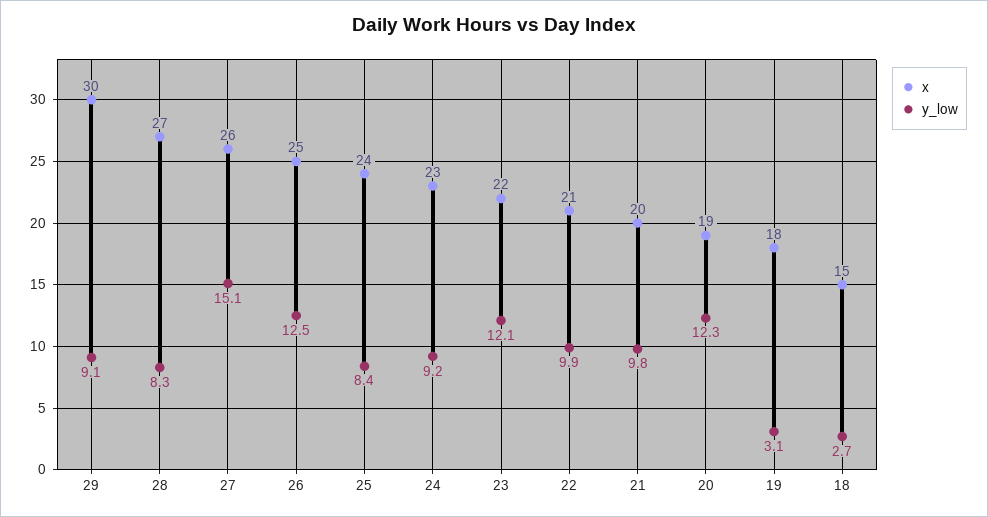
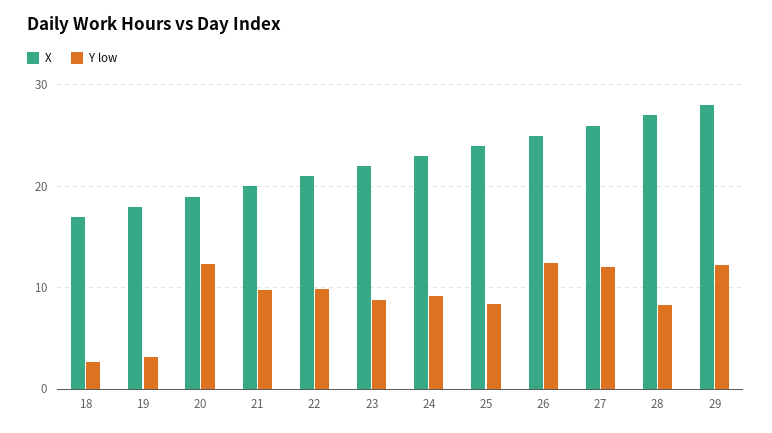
x, 29: 30 -> 28
y_low, 29: 9.1 -> 12
y_low, 27: 15.1 -> 12
y_low, 23: 12.1 -> 9
x, 18: 15 -> 17

